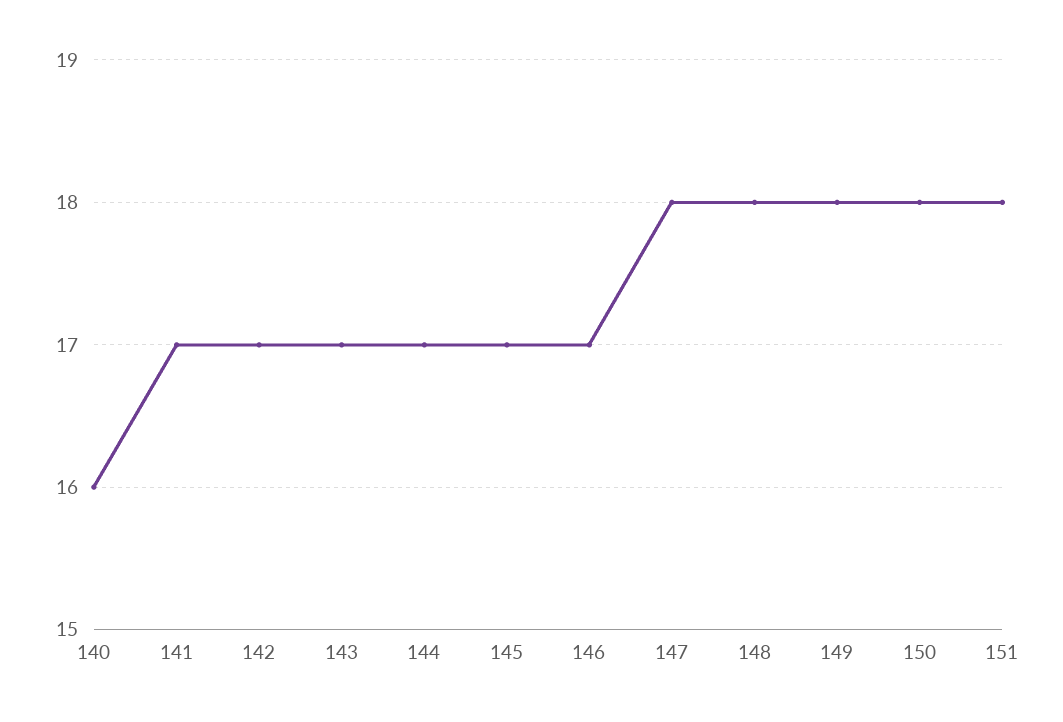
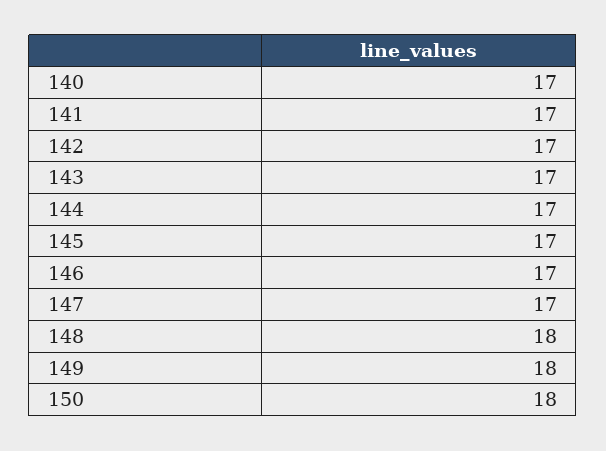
140: 16 -> 17
147: 18 -> 17
151: 18 -> none

